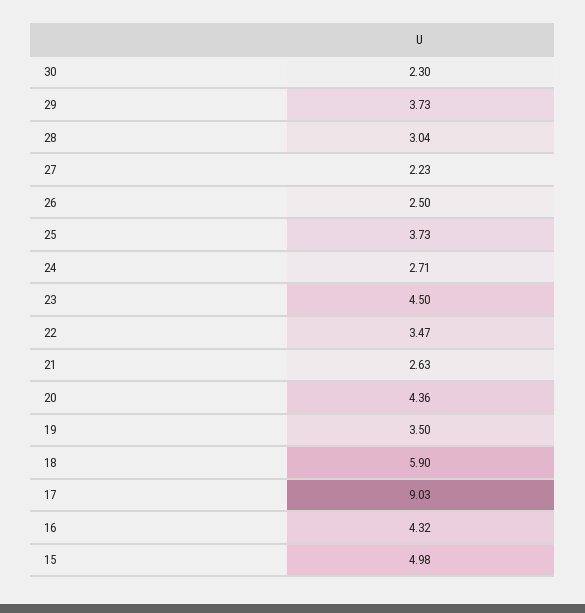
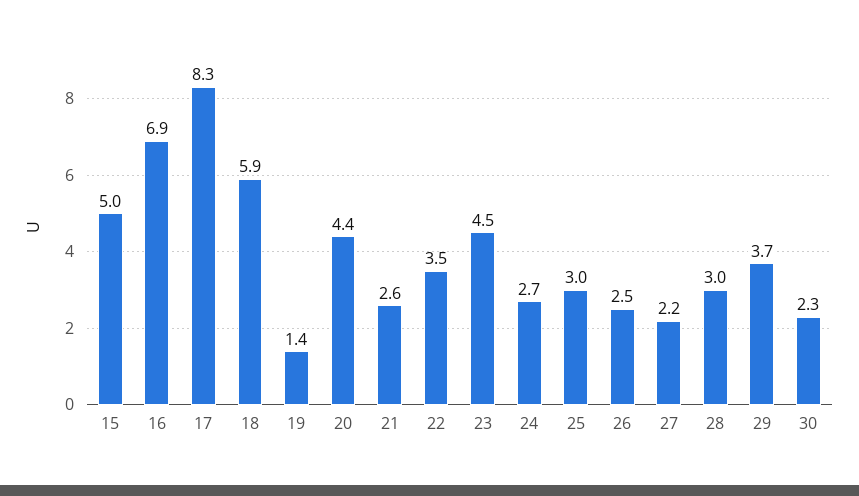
25: 3.73 -> 3
19: 3.5 -> 1.4
17: 9.03 -> 8.3
16: 4.32 -> 6.9

